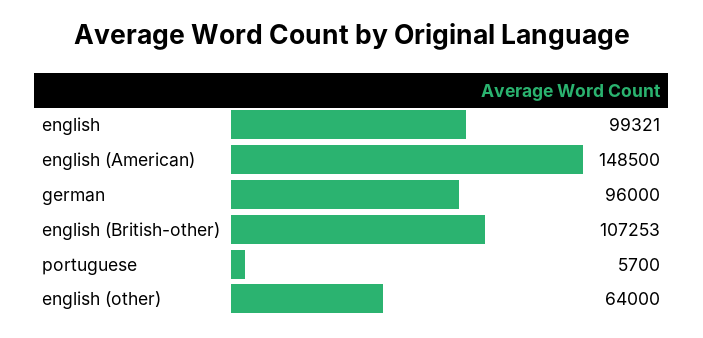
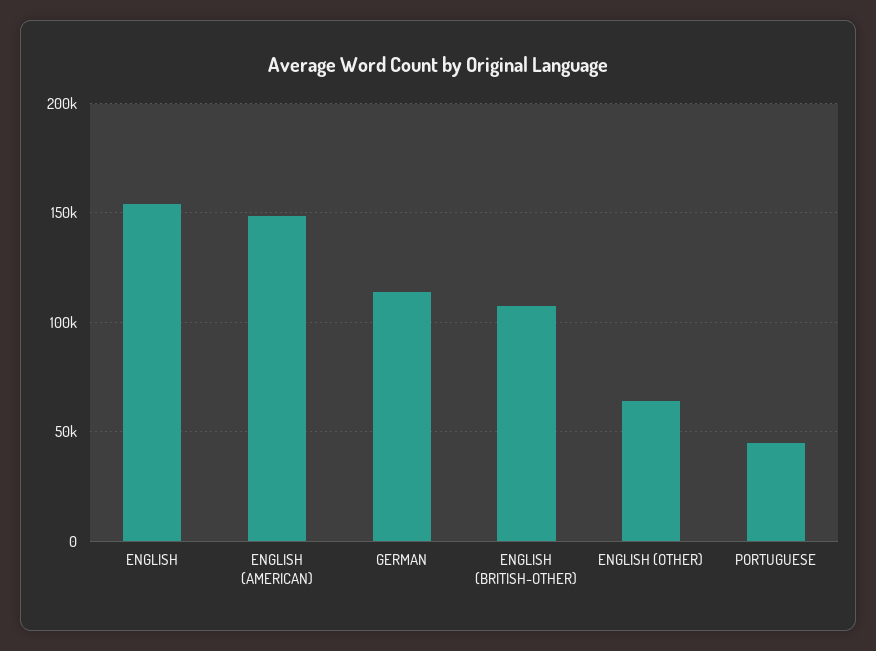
english: 99321 -> 155000
german: 96000 -> 115000
portuguese: 5700 -> 45000

